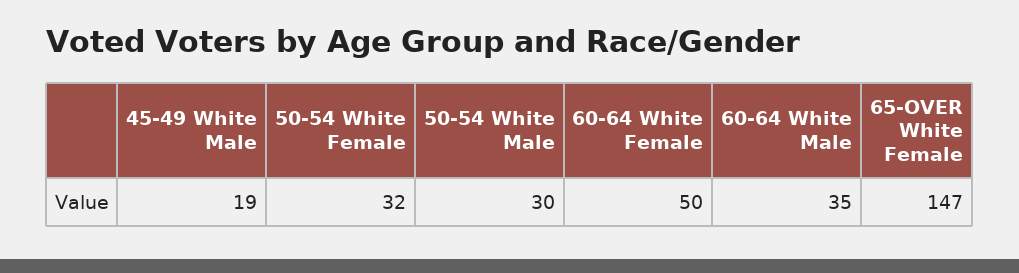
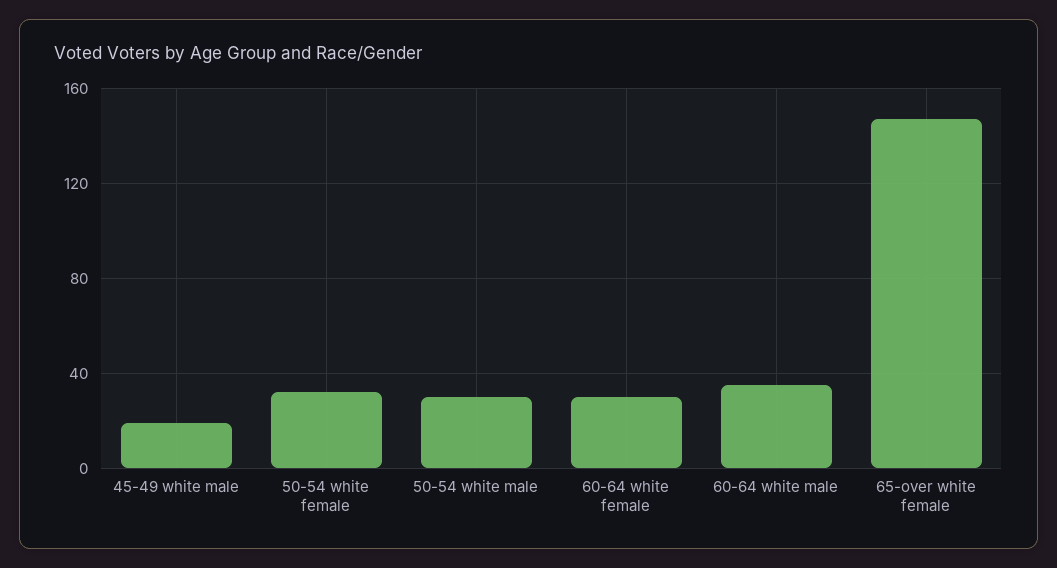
60-64 White Female: 50 -> 30

